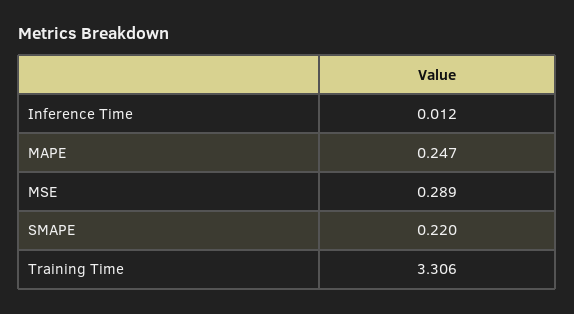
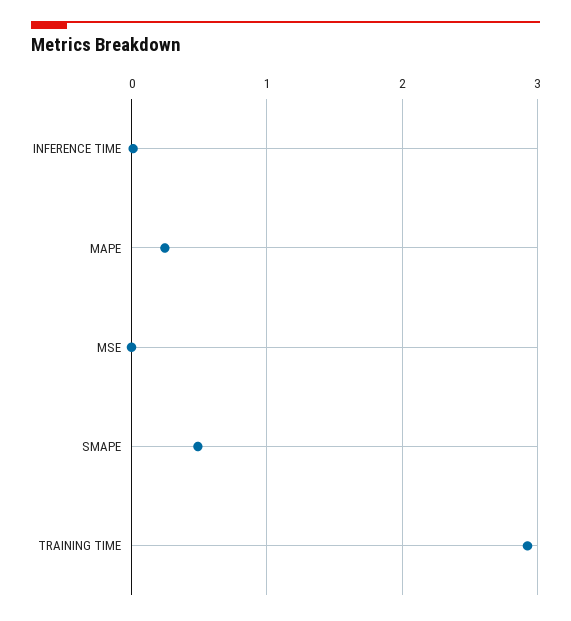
MSE: 0.289 -> 0
SMAPE: 0.22 -> 0.5
Training Time: 3.306 -> 2.9

